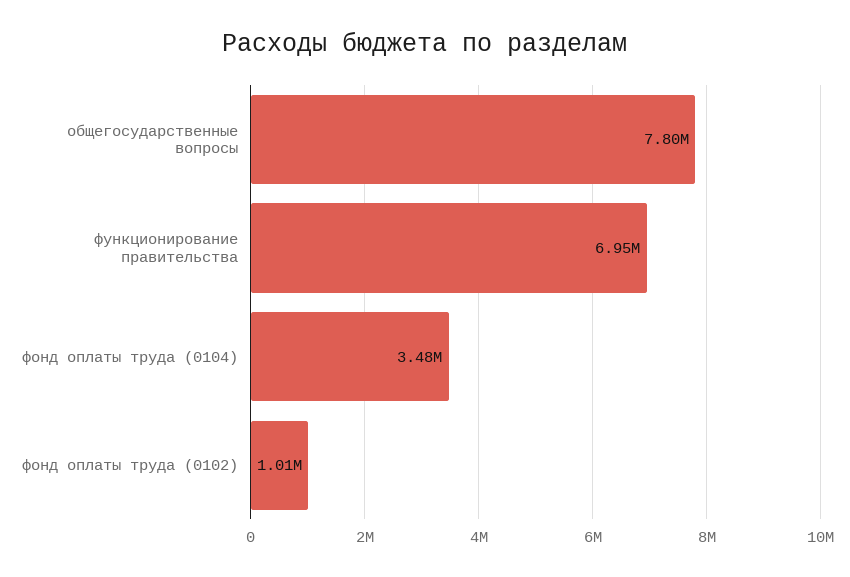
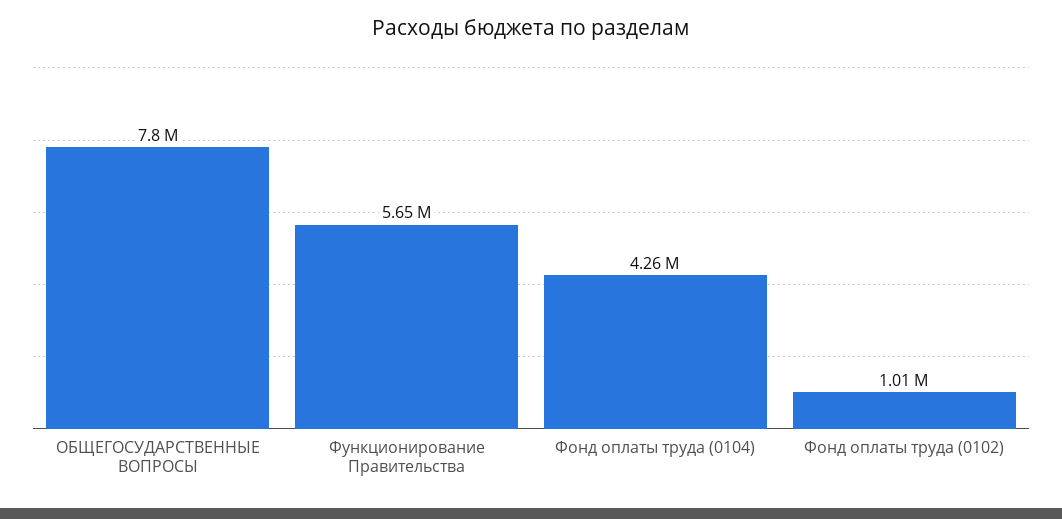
функционирование правительства: 6950000 -> 5650000
фонд оплаты труда (0104): 3480000 -> 4260000

